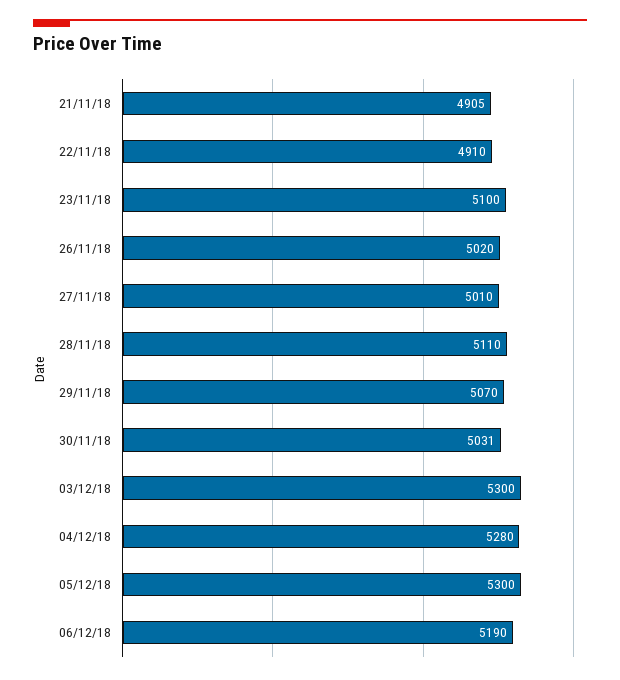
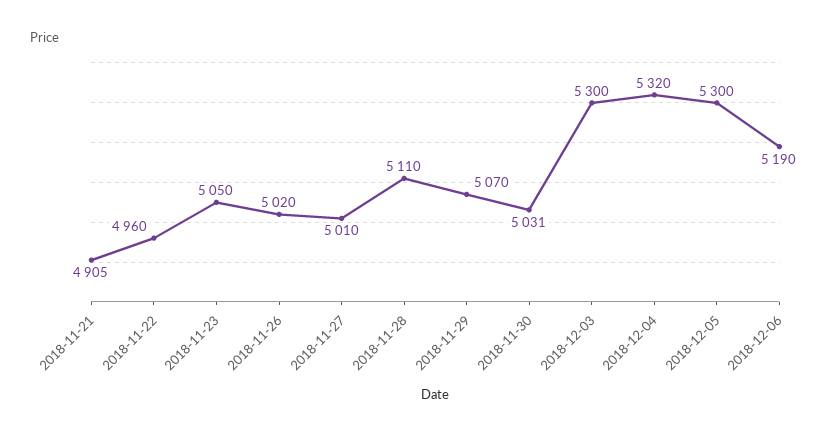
22/11/18: 4910 -> 4960
23/11/18: 5100 -> 5050
04/12/18: 5280 -> 5320

